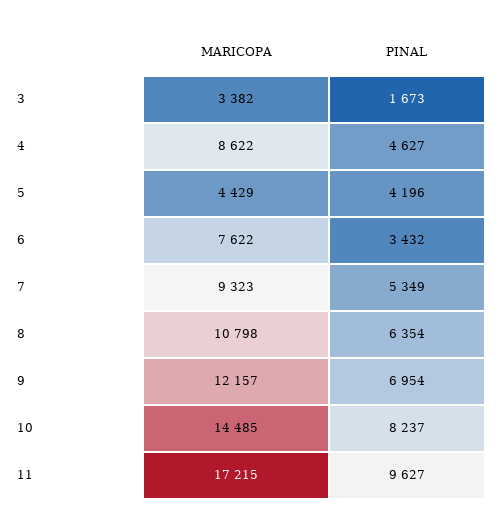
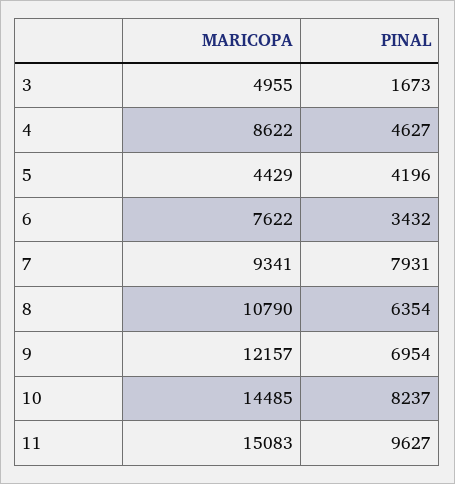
MARICOPA, 3: 3382 -> 4955
MARICOPA, 7: 9323 -> 9341
PINAL, 7: 5349 -> 7931
MARICOPA, 8: 10798 -> 10790
MARICOPA, 11: 17215 -> 15083

